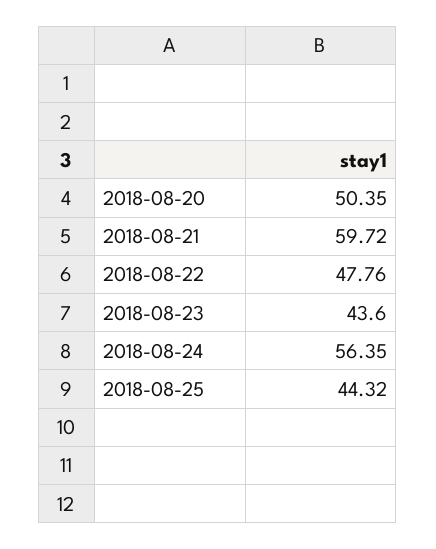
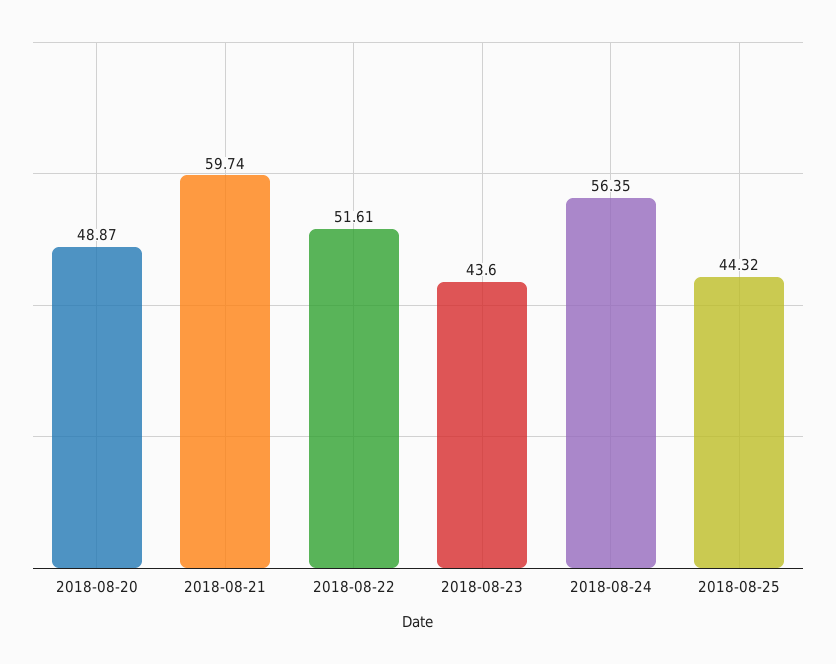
2018-08-20: 50.35 -> 48.87
2018-08-21: 59.72 -> 59.74
2018-08-22: 47.76 -> 51.61

